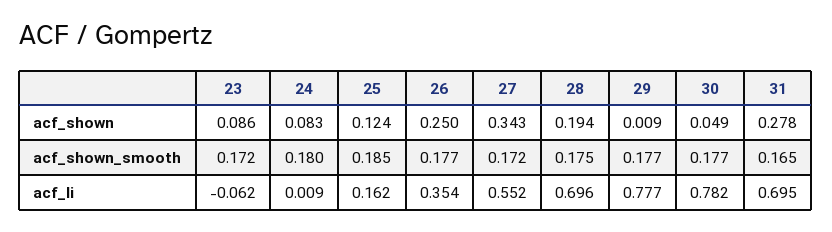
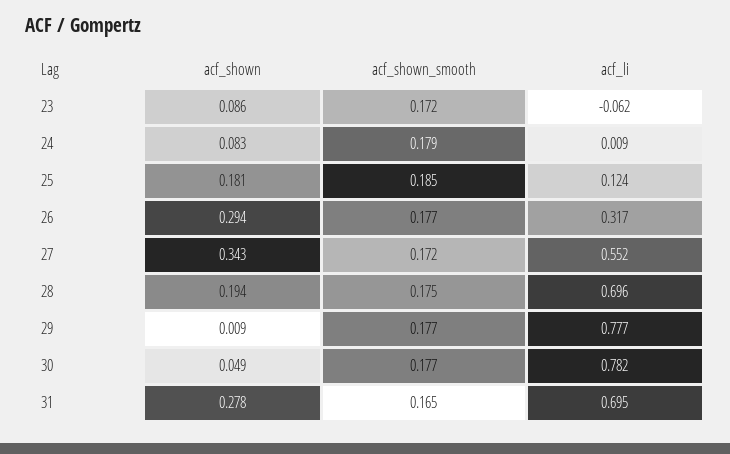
25, acf_shown: 0.124 -> 0.181
26, acf_shown: 0.25 -> 0.294
24, acf_shown_smooth: 0.18 -> 0.179
25, acf_li: 0.162 -> 0.124
26, acf_li: 0.354 -> 0.317

